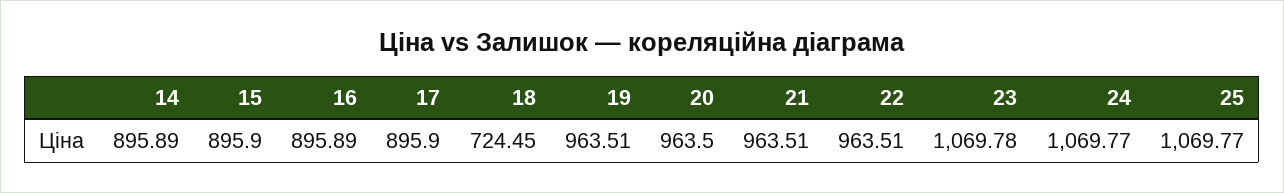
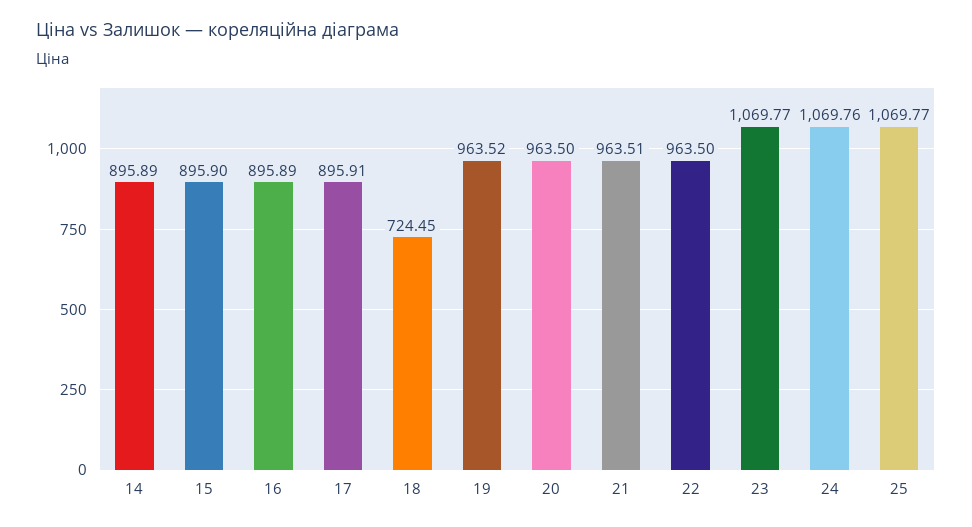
17: 895.9 -> 895.91
19: 963.51 -> 963.52
22: 963.51 -> 963.5
23: 1069.78 -> 1069.77
24: 1069.77 -> 1069.76

